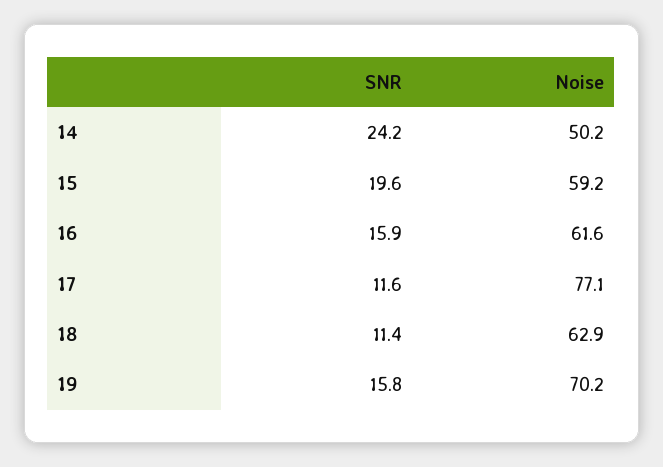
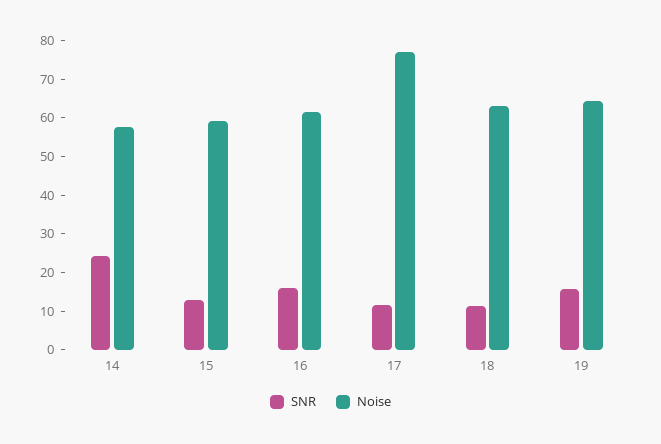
Noise, 14: 50.2 -> 57.5
SNR, 15: 19.6 -> 12.5
Noise, 19: 70.2 -> 65

